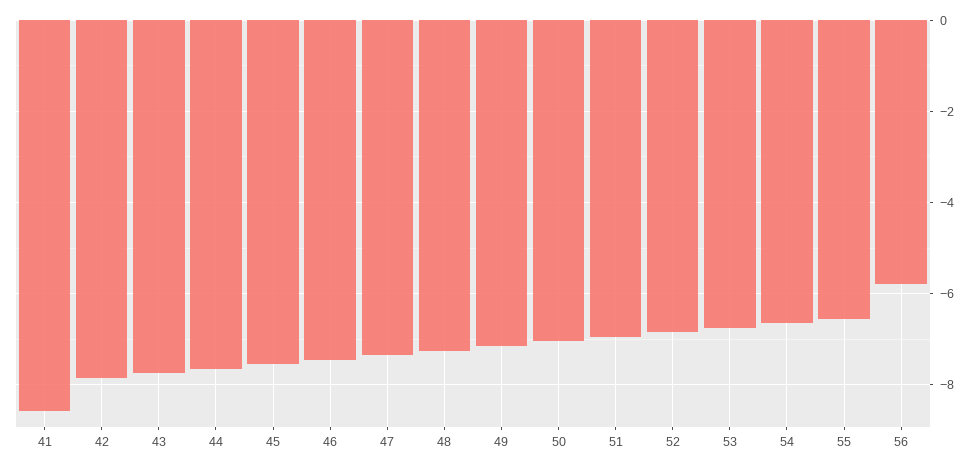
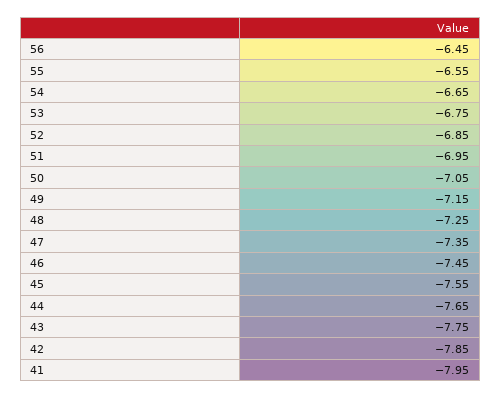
41: -8.6 -> -7.95
56: -5.8 -> -6.45

